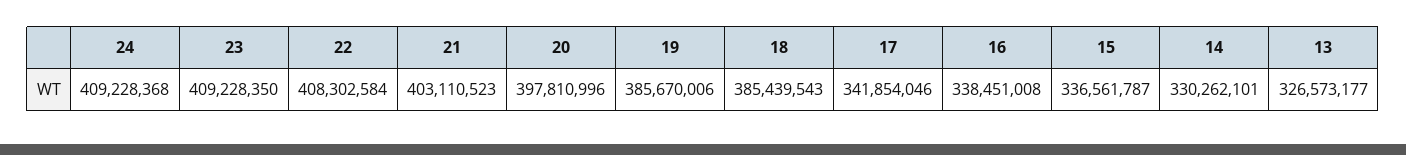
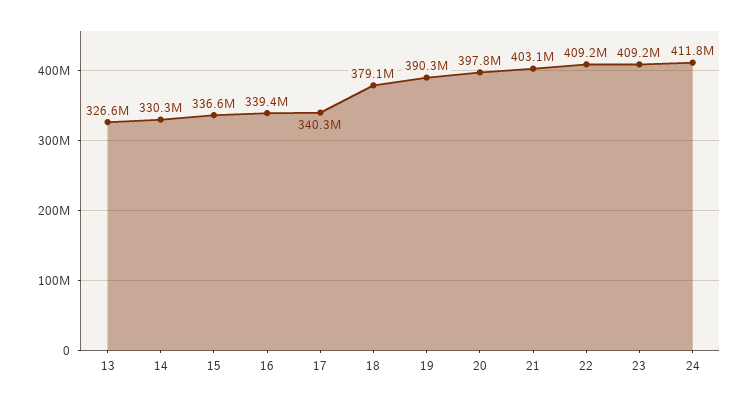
24: 409228368 -> 411800000
22: 408302584 -> 409200000
19: 385670006 -> 390300000
18: 385439543 -> 379100000
17: 341854046 -> 340300000
16: 338451008 -> 339400000

